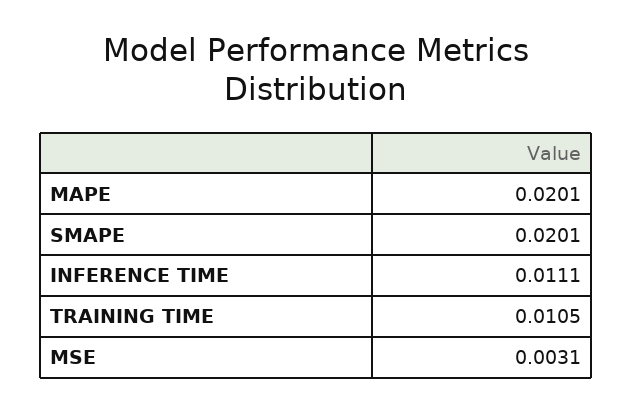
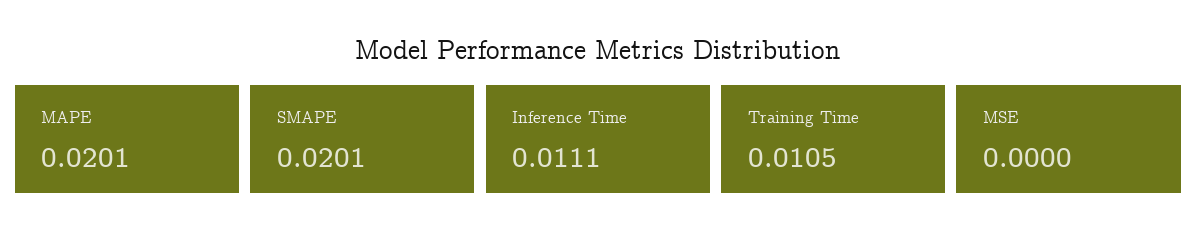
MSE: 0.0031 -> 0

